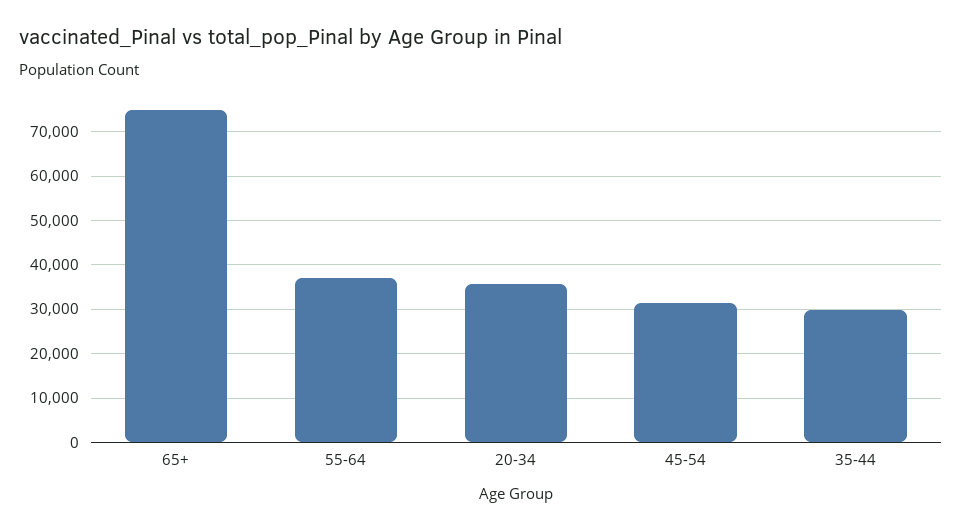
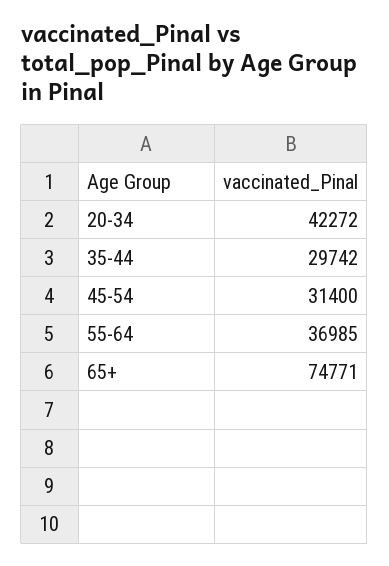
20-34: 36000 -> 42272

